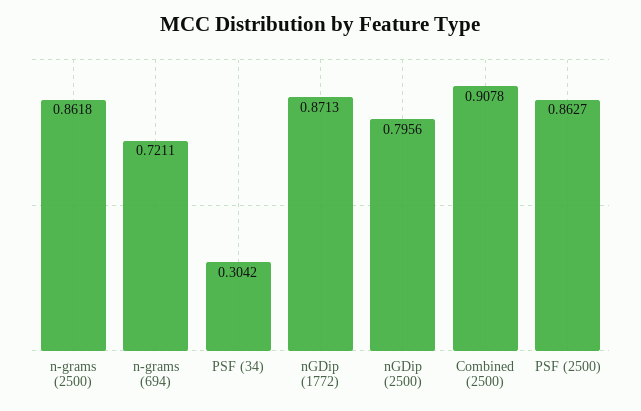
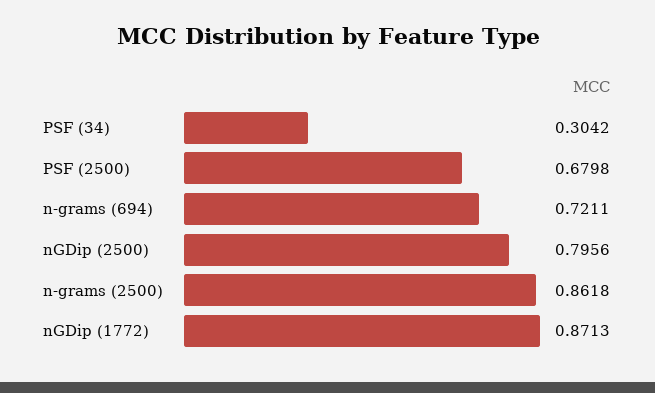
Combined (2500): 0.9078 -> none
PSF (2500): 0.8627 -> 0.6798

